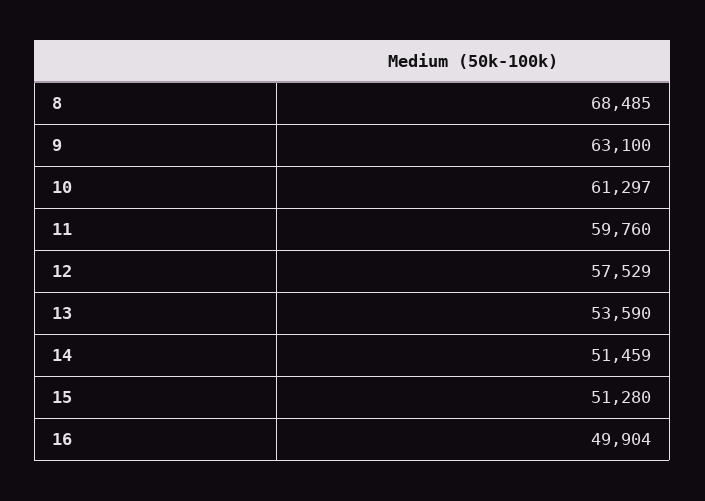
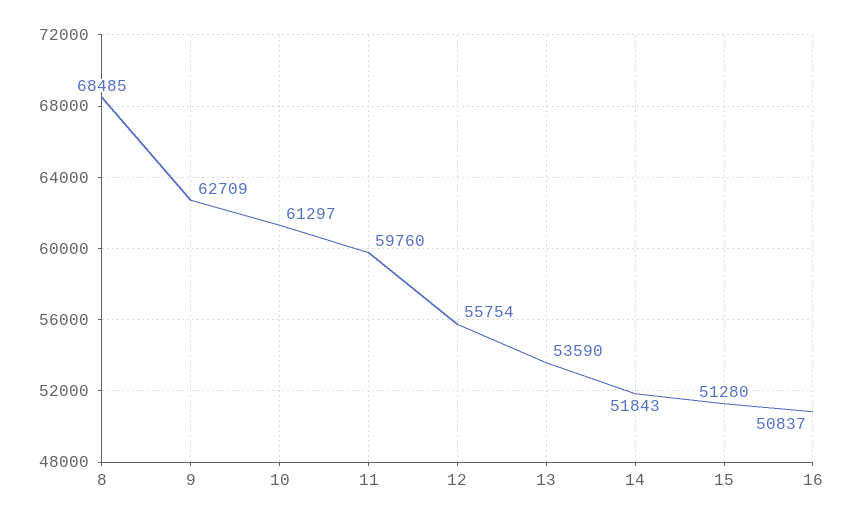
9: 63100 -> 62709
12: 57529 -> 55754
14: 51459 -> 51843
16: 49904 -> 50837

